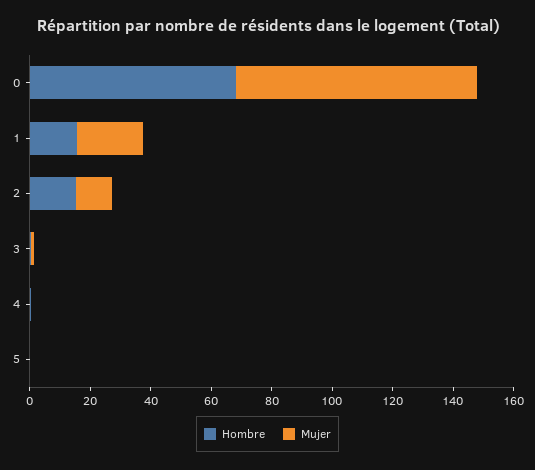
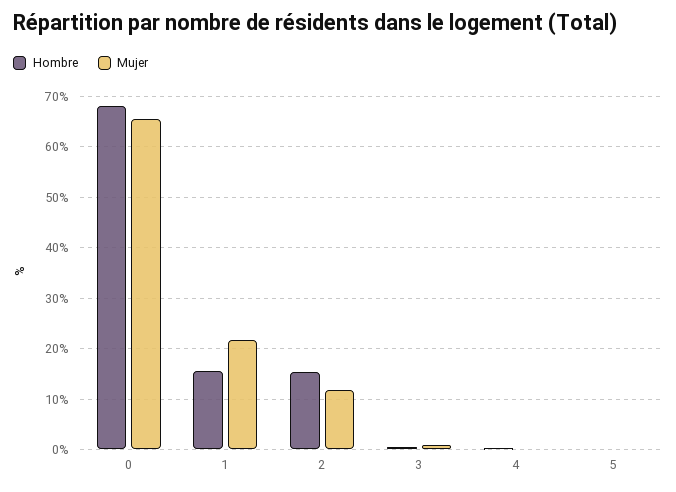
Mujer, 0: 80 -> 66

